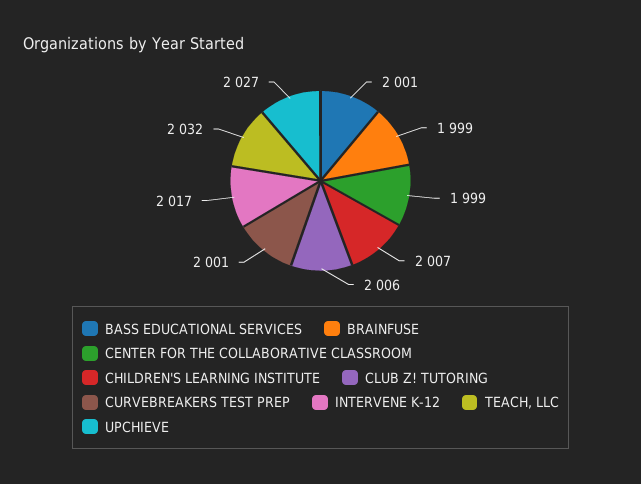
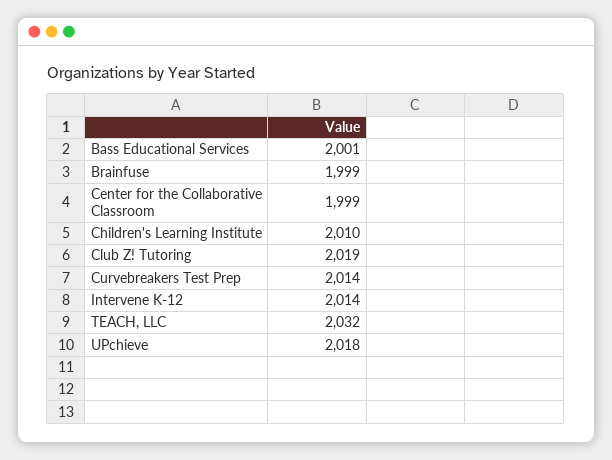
CHILDREN'S LEARNING INSTITUTE: 2007 -> 2010
CLUB Z! TUTORING: 2006 -> 2019
CURVEBREAKERS TEST PREP: 2001 -> 2014
INTERVENE K-12: 2017 -> 2014
UPCHIEVE: 2027 -> 2018

